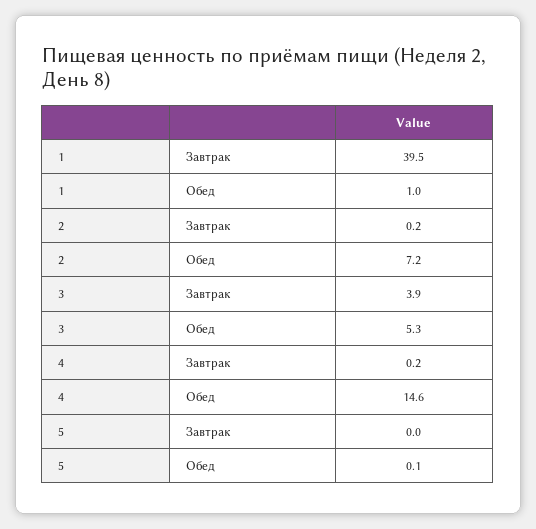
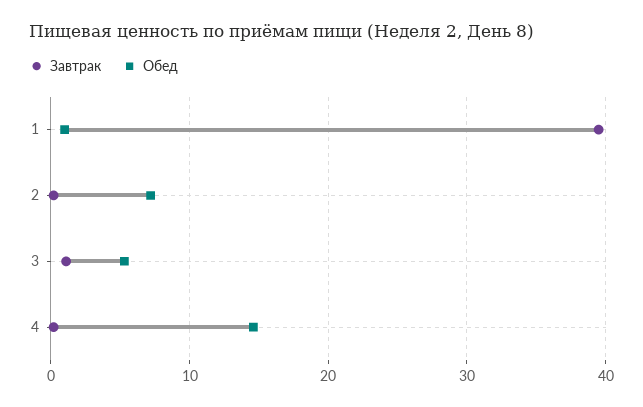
Завтрак, 3: 3.9 -> 1
Завтрак, 5: 0 -> none
Обед, 5: 0.1 -> none

